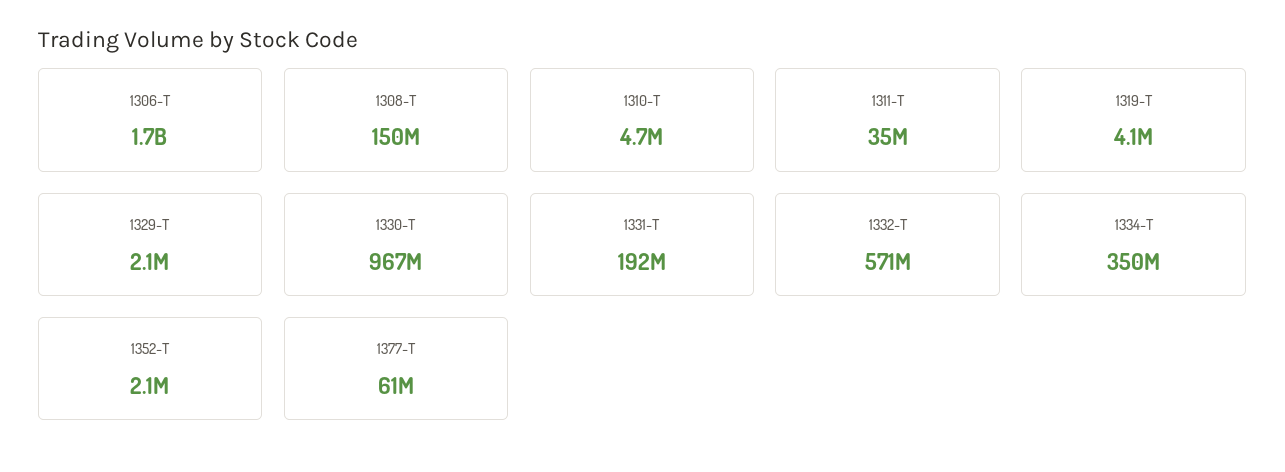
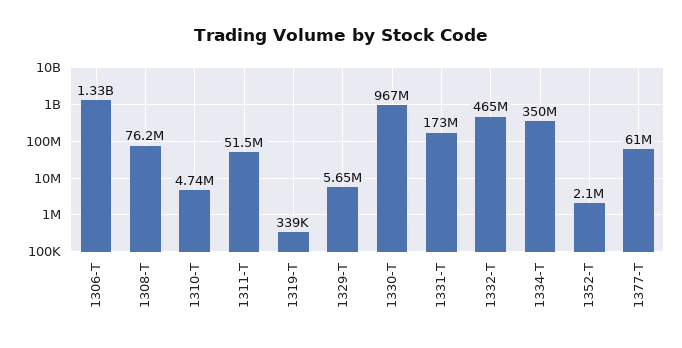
1306-T: 1700000000 -> 1330000000
1308-T: 150000000 -> 76200000
1311-T: 35000000 -> 51500000
1319-T: 4100000 -> 339000
1329-T: 2100000 -> 5650000
1331-T: 192000000 -> 173000000
1332-T: 571000000 -> 465000000

